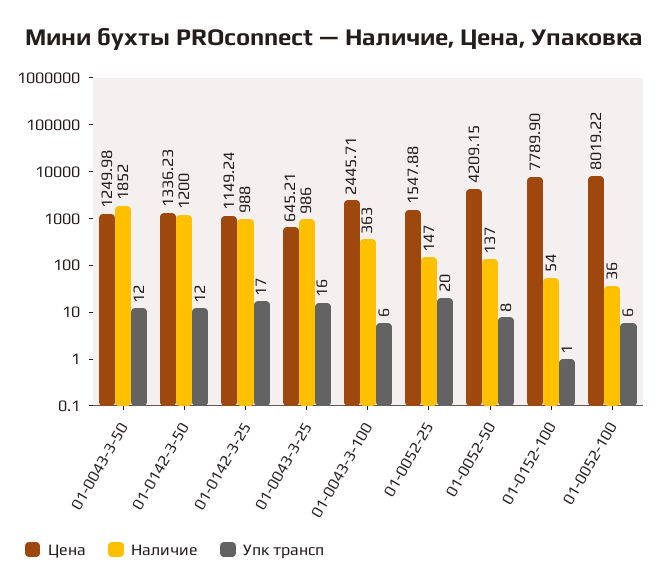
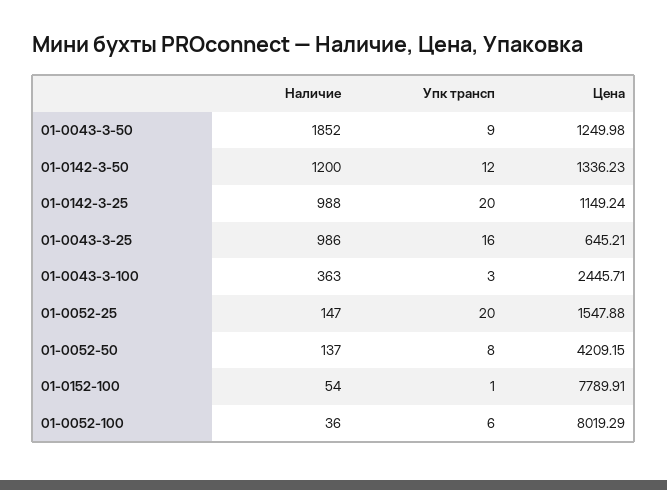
Упк трансп, 01-0043-3-50: 12 -> 9
Упк трансп, 01-0142-3-25: 17 -> 20
Упк трансп, 01-0043-3-100: 6 -> 3
Цена, 01-0152-100: 7789.9 -> 7789.91
Цена, 01-0052-100: 8019.22 -> 8019.29

